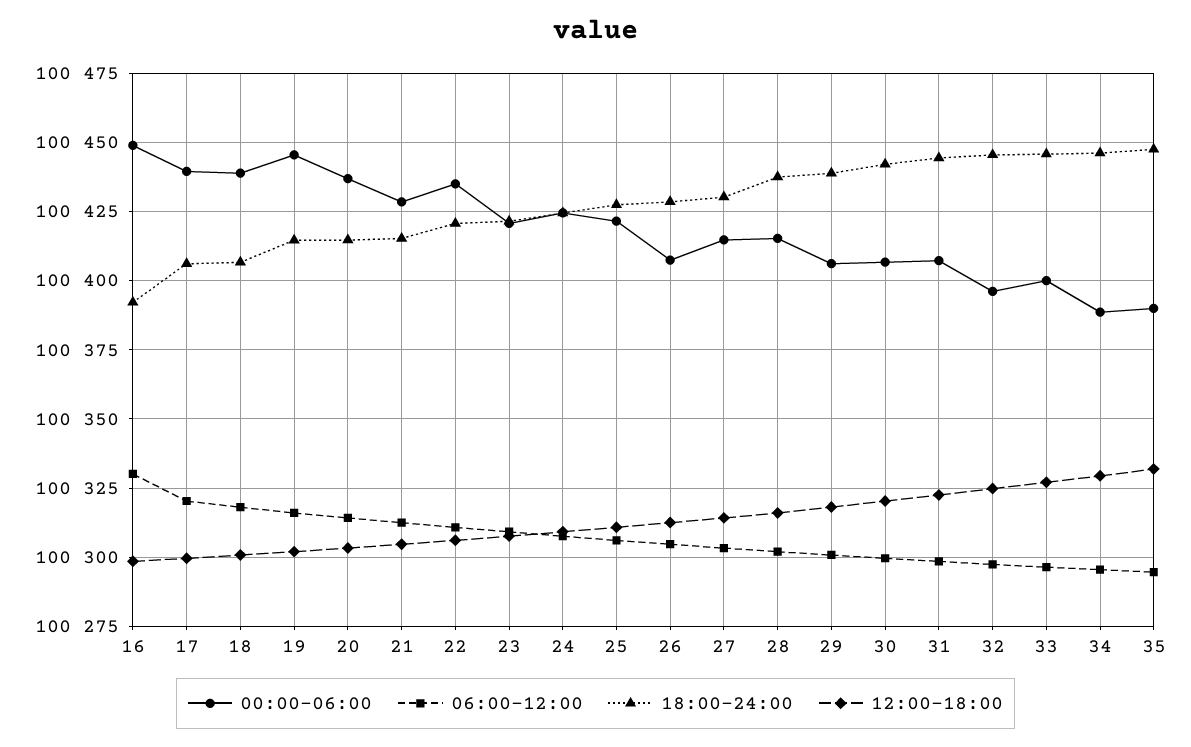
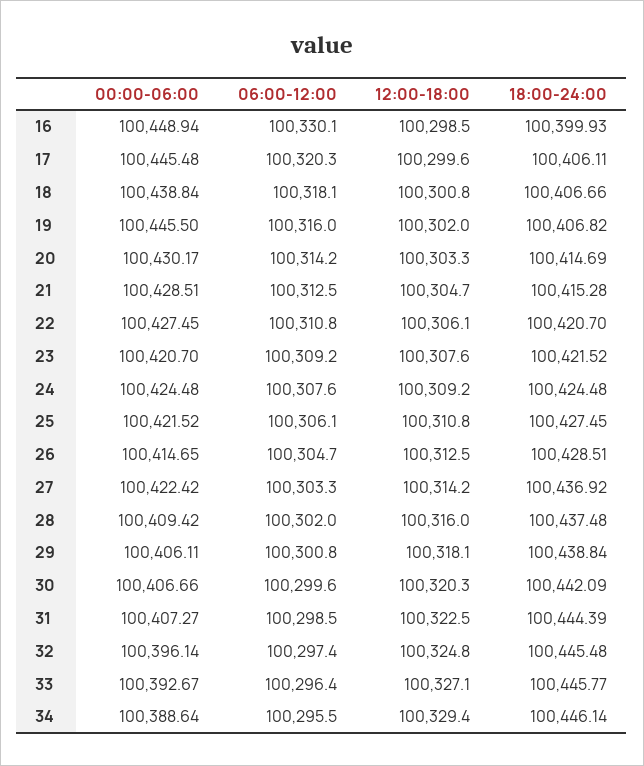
18:00-24:00, 16: 100392.5 -> 100399.93
00:00-06:00, 17: 100440 -> 100445.48
18:00-24:00, 19: 100415 -> 100406.82
00:00-06:00, 20: 100437.5 -> 100430.17
00:00-06:00, 22: 100435 -> 100427.45
00:00-06:00, 26: 100407.5 -> 100414.65
00:00-06:00, 27: 100415 -> 100422.42
18:00-24:00, 27: 100430 -> 100436.92
00:00-06:00, 28: 100415 -> 100409.42
00:00-06:00, 33: 100400 -> 100392.67
00:00-06:00, 35: 100390 -> none
06:00-12:00, 35: 100295 -> none
18:00-24:00, 35: 100447.5 -> none
12:00-18:00, 35: 100332.5 -> none

